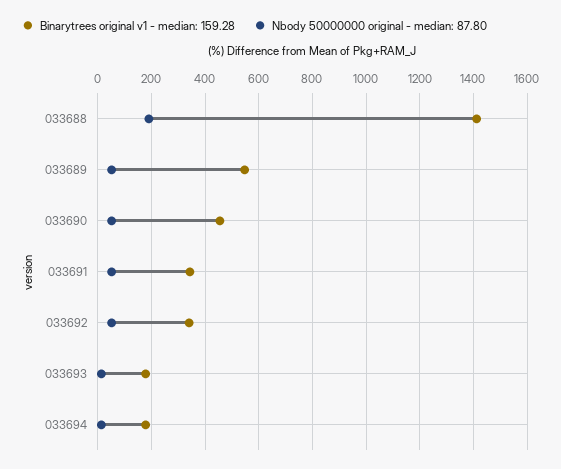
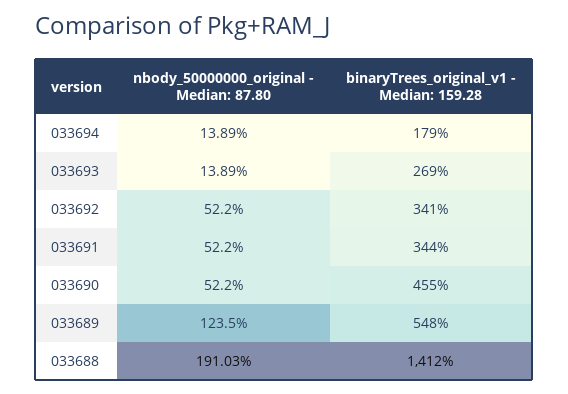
Nbody 50000000 original - median: 87.80, 033689: 50 -> 123.5
Binarytrees original v1 - median: 159.28, 033693: 175 -> 269

